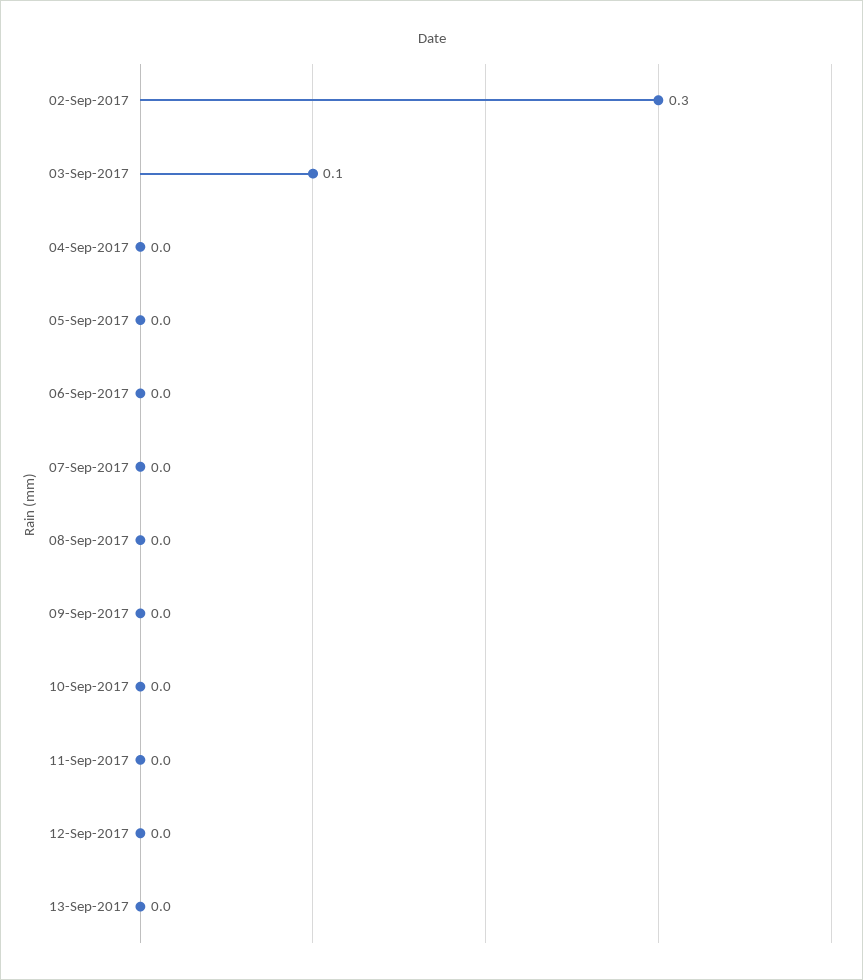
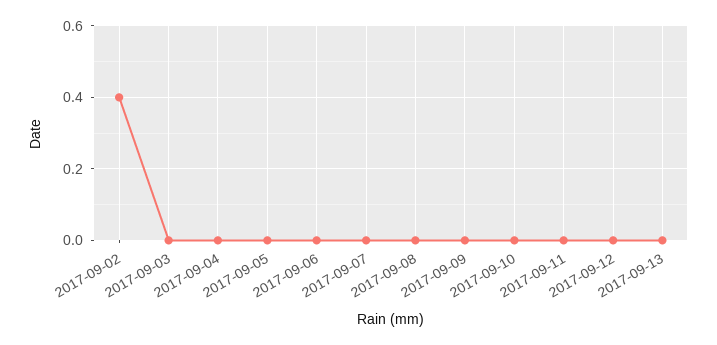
02-Sep-2017: 0.3 -> 0.4
03-Sep-2017: 0.1 -> 0

